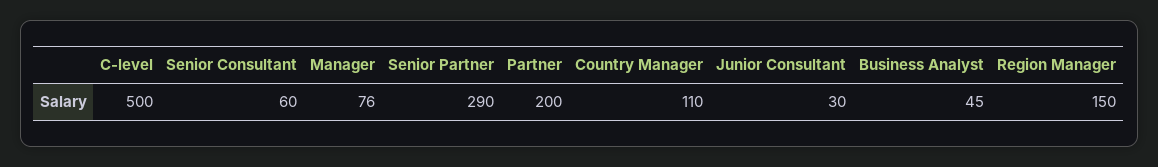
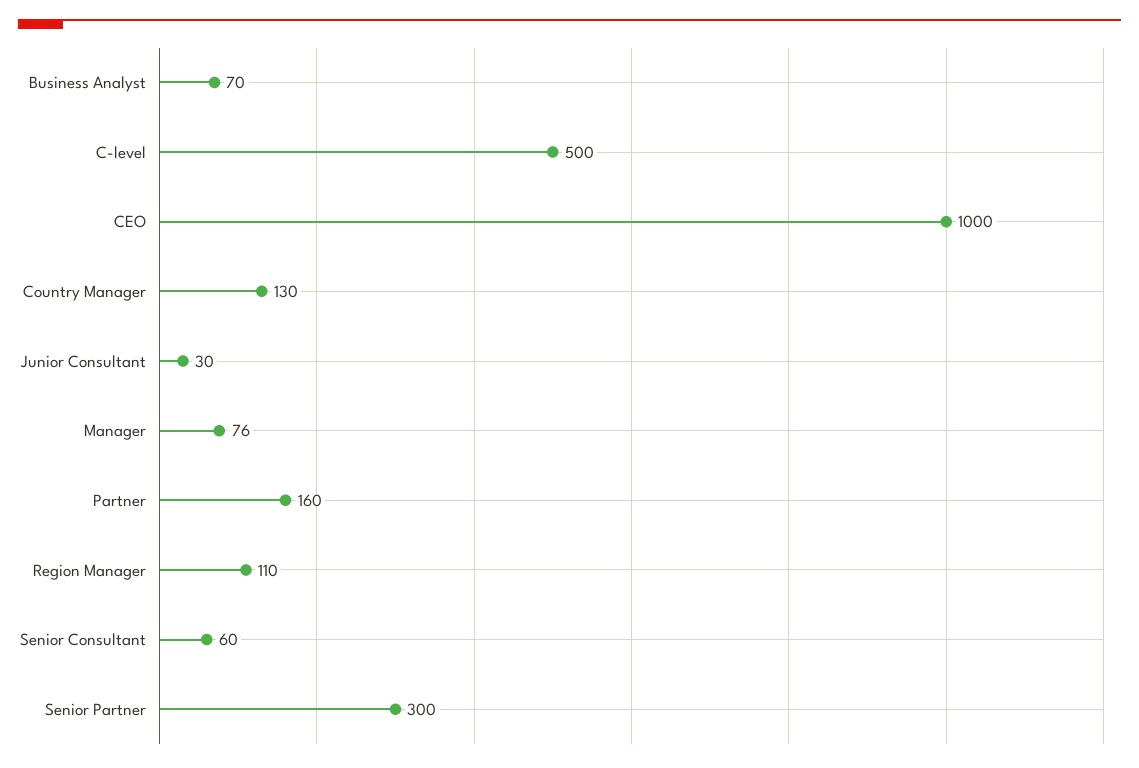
Senior Partner: 290 -> 300
Partner: 200 -> 160
Country Manager: 110 -> 130
Business Analyst: 45 -> 70
Region Manager: 150 -> 110
CEO: none -> 1000

